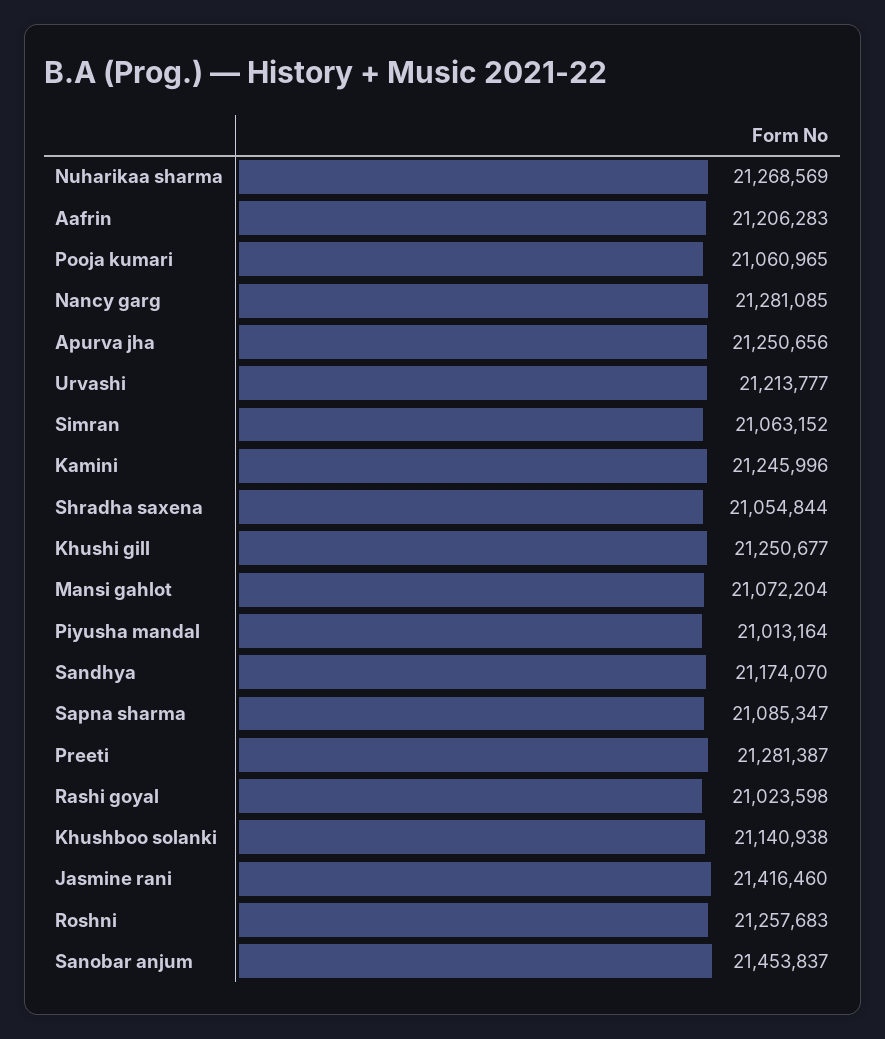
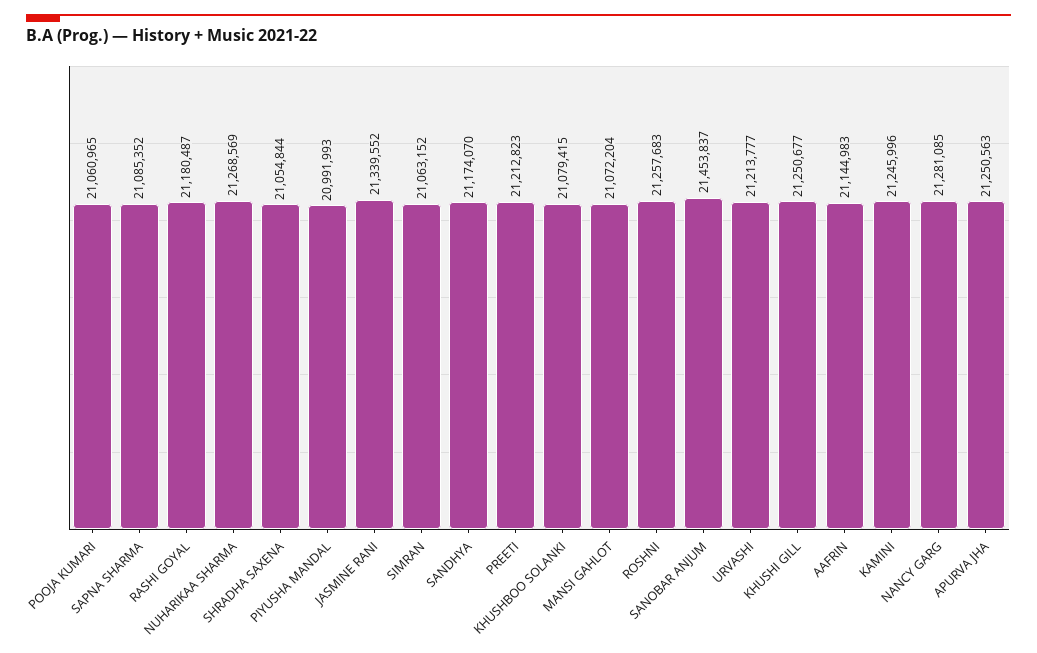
Aafrin: 21206283 -> 21144983
Apurva jha: 21250656 -> 21250563
Piyusha mandal: 21013164 -> 20991993
Sapna sharma: 21085347 -> 21085352
Preeti: 21281387 -> 21212823
Rashi goyal: 21023598 -> 21180487
Khushboo solanki: 21140938 -> 21079415
Jasmine rani: 21416460 -> 21339552

